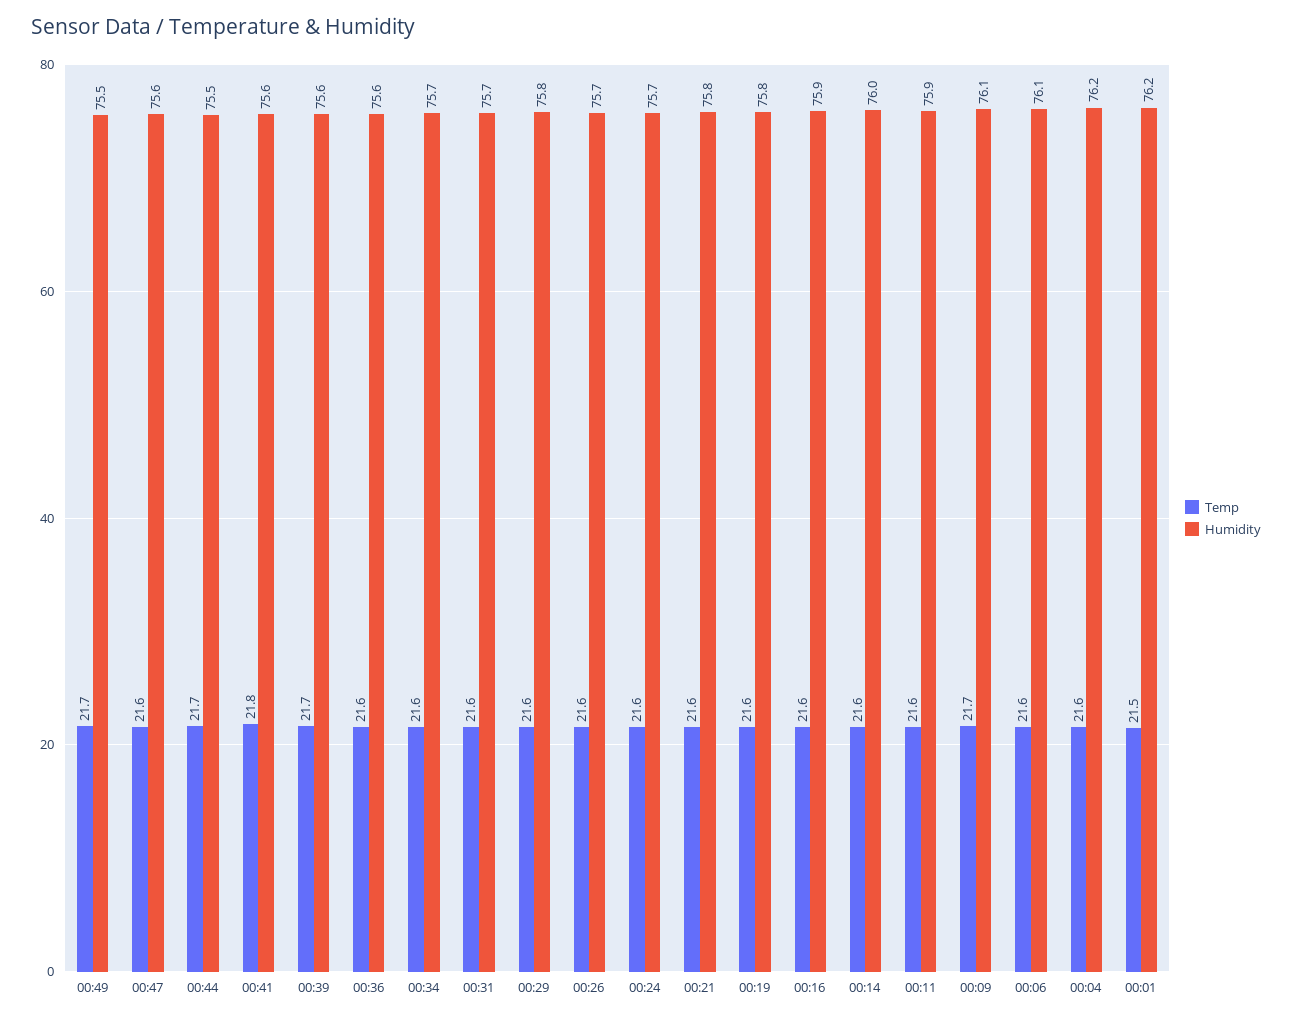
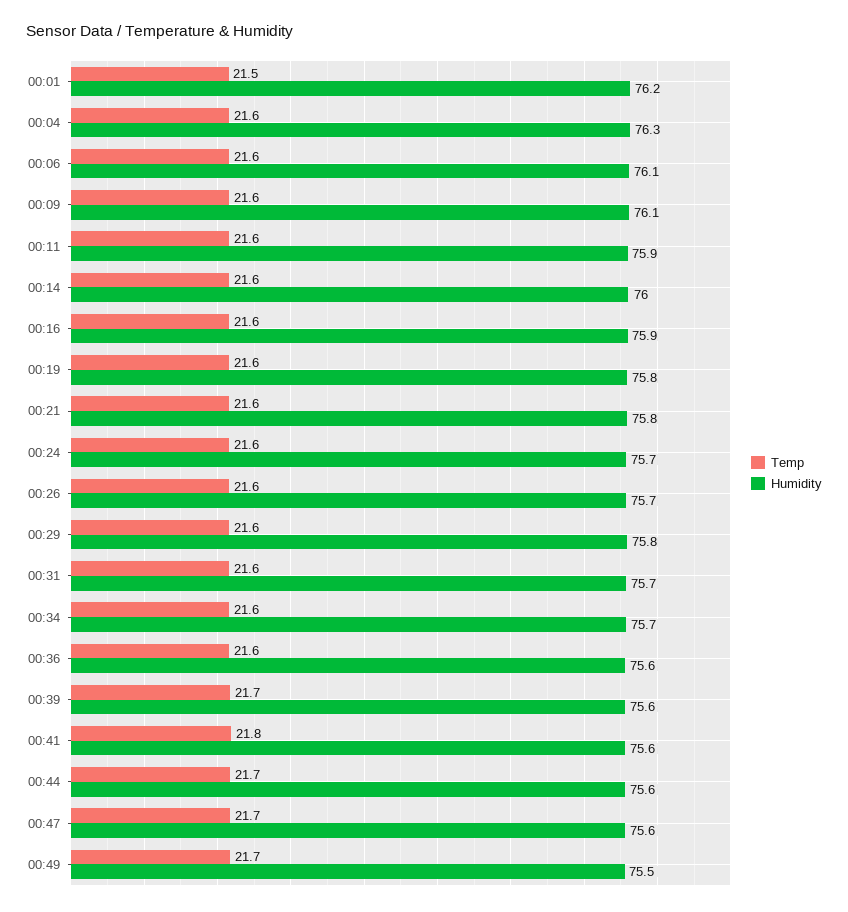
Temp, 00:47: 21.6 -> 21.7
Humidity, 00:44: 75.5 -> 75.6
Temp, 00:09: 21.7 -> 21.6
Humidity, 00:04: 76.2 -> 76.3

